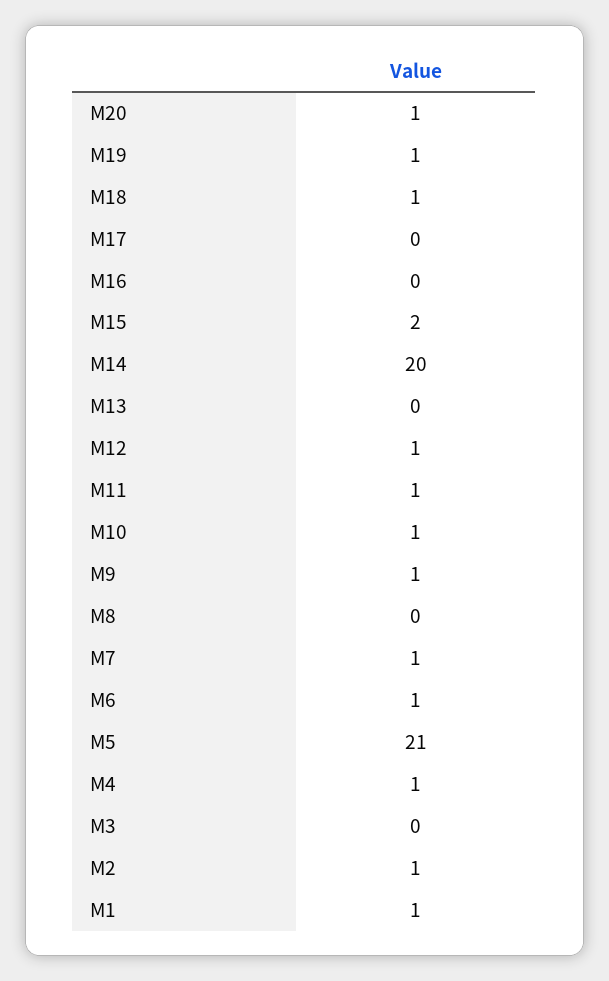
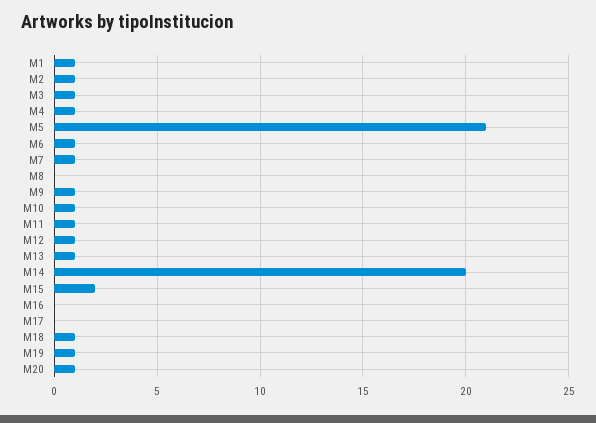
M13: 0 -> 1
M3: 0 -> 1

